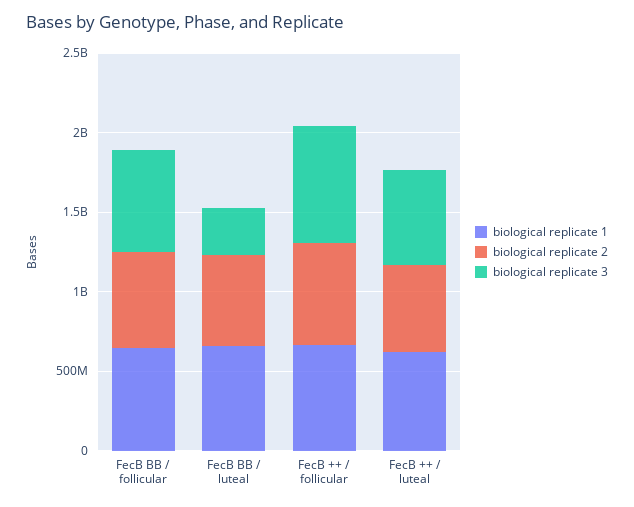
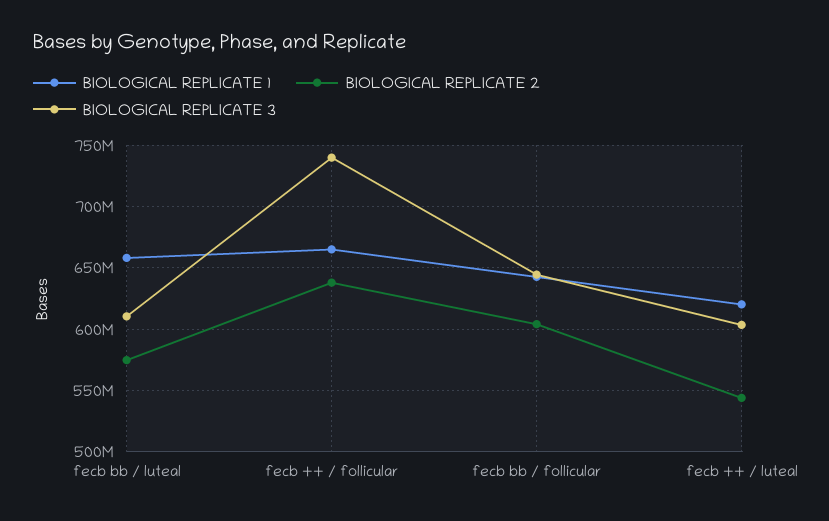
biological replicate 3, FecB BB / luteal: 300000000 -> 610000000

